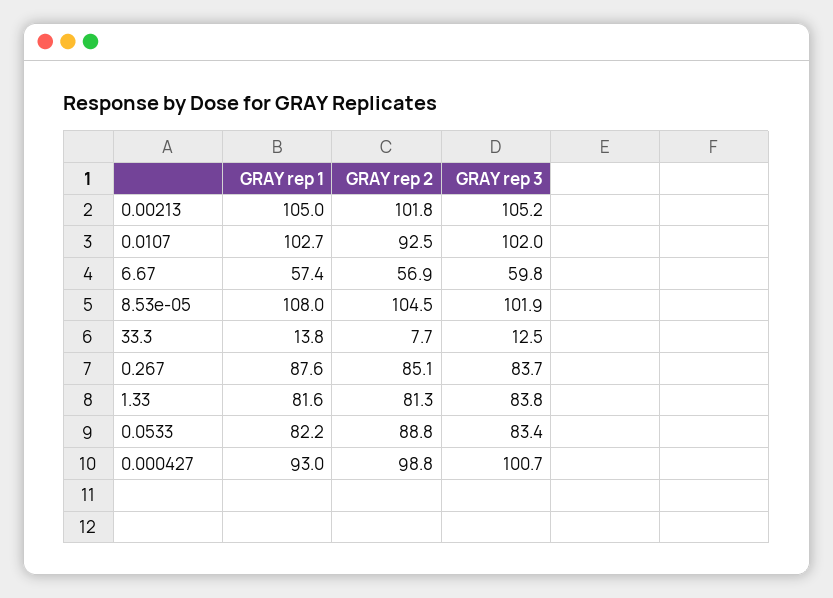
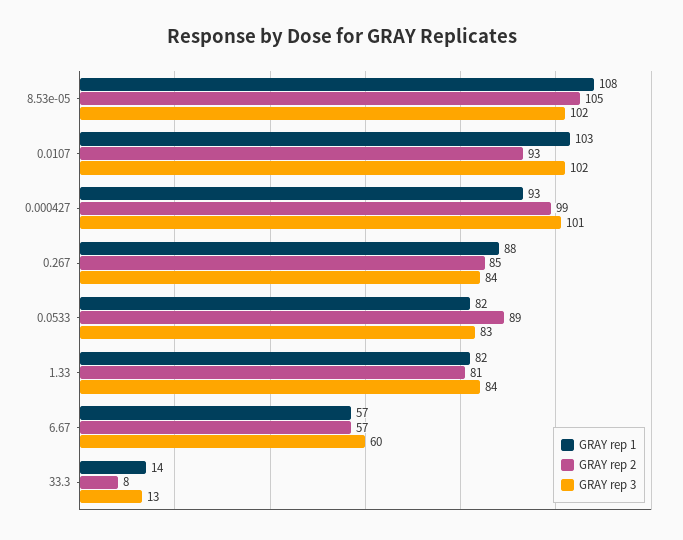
GRAY rep 1, 0.00213: 105 -> none
GRAY rep 2, 0.00213: 101.8 -> none
GRAY rep 3, 0.00213: 105.2 -> none

